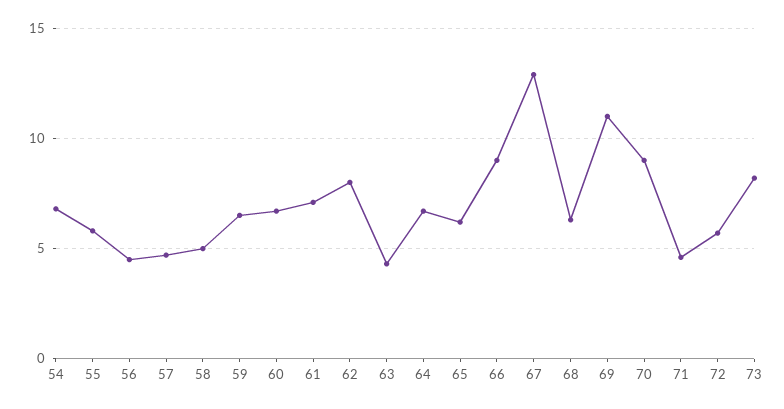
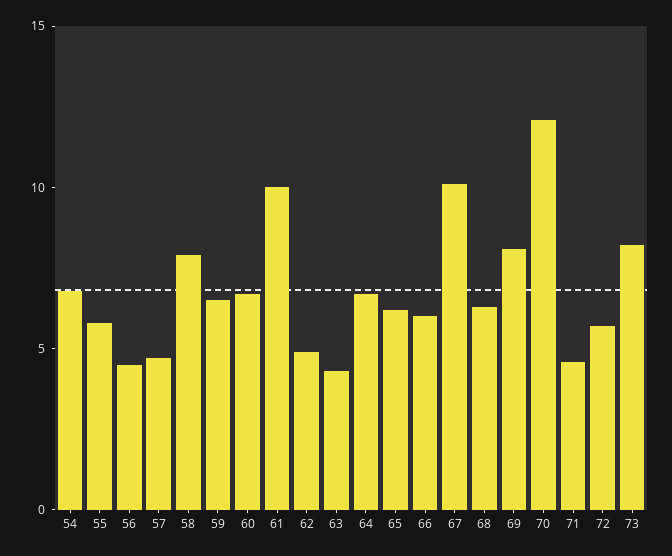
58: 5 -> 8
61: 7 -> 10
62: 8 -> 5
66: 9 -> 6
67: 13 -> 10
69: 11 -> 8
70: 9 -> 12

